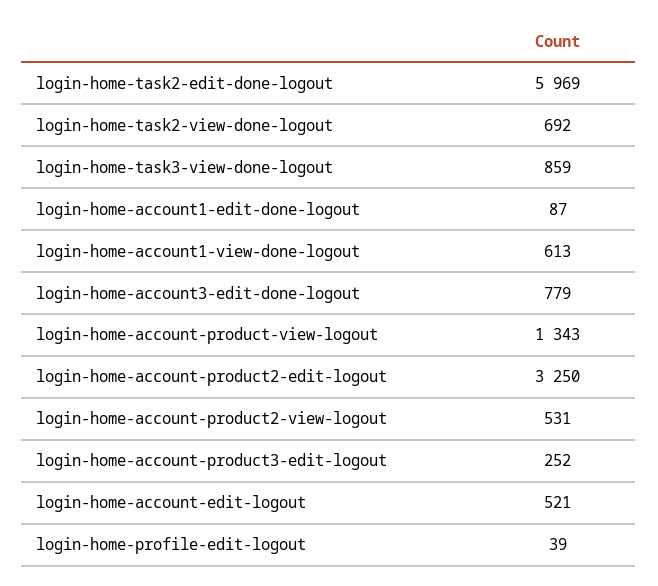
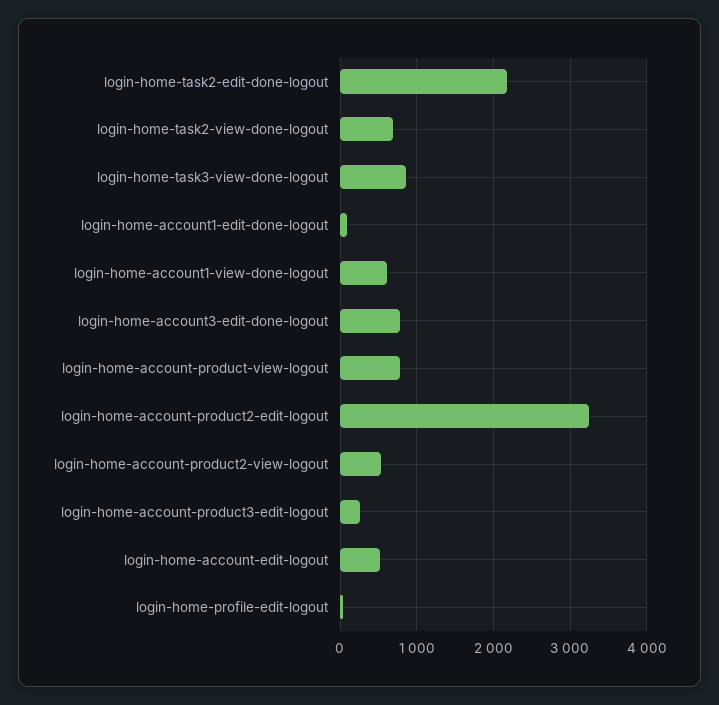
login-home-task2-edit-done-logout: 5969 -> 2200
login-home-account-product-view-logout: 1343 -> 800

